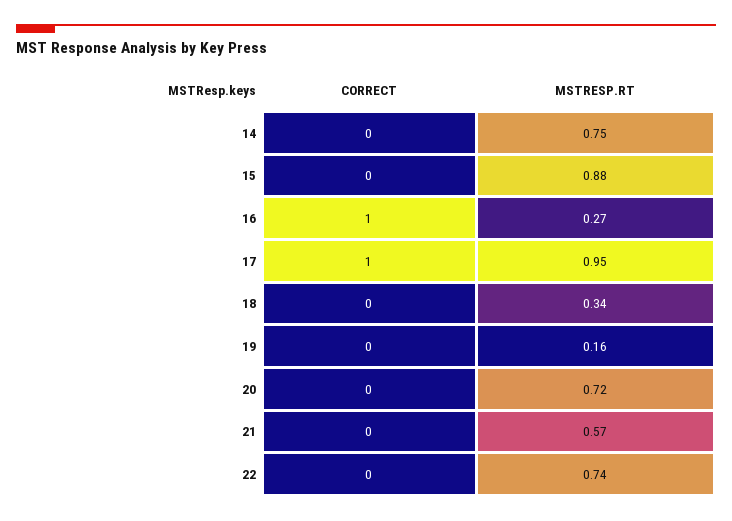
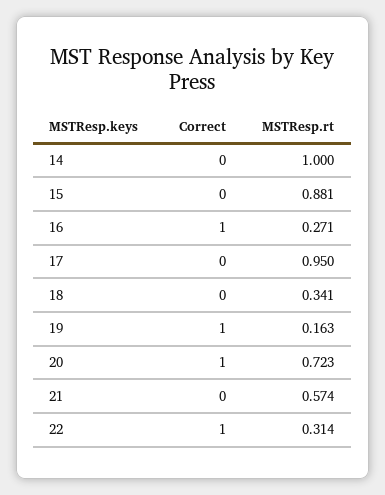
MSTRESP.RT, 14: 0.75 -> 1
CORRECT, 17: 1 -> 0
CORRECT, 19: 0 -> 1
CORRECT, 20: 0 -> 1
CORRECT, 22: 0 -> 1
MSTRESP.RT, 22: 0.74 -> 0.314

